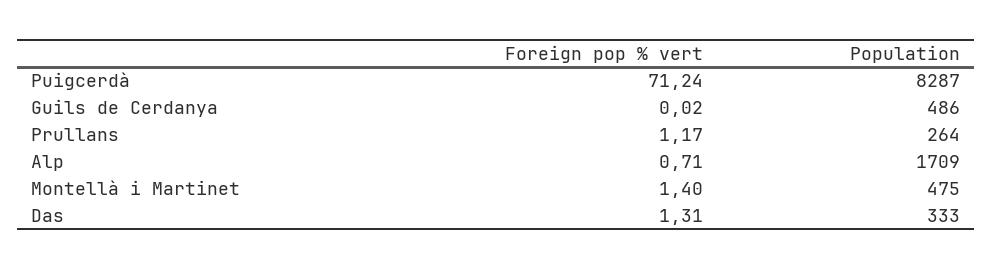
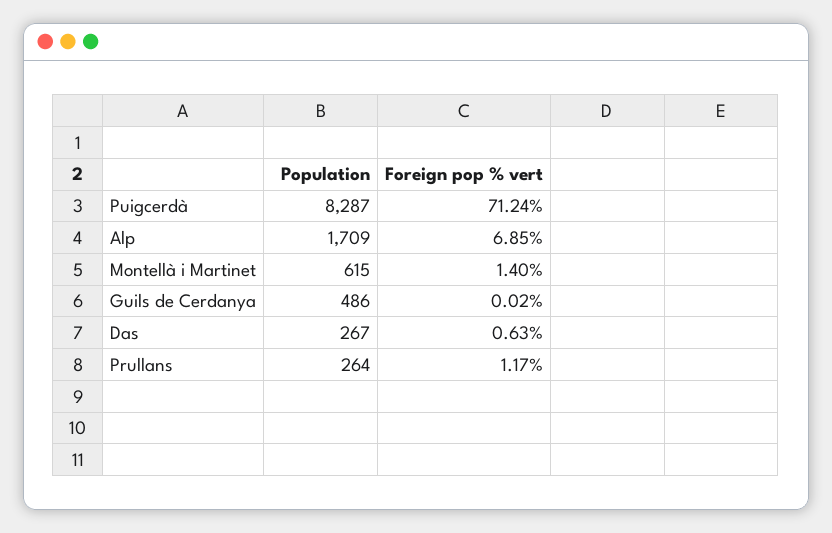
Foreign pop % vert, Alp: 0.71 -> 6.85
Population, Montellà i Martinet: 475 -> 615
Foreign pop % vert, Das: 1.31 -> 0.63
Population, Das: 333 -> 267

